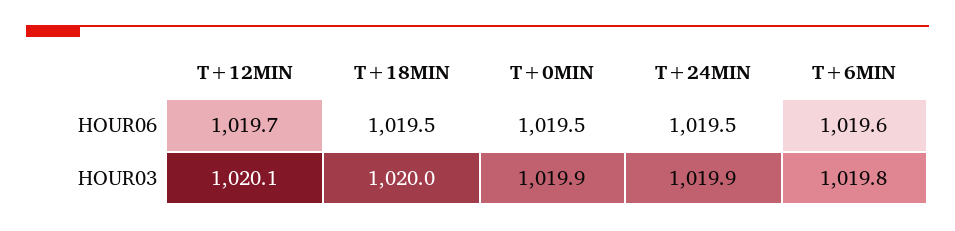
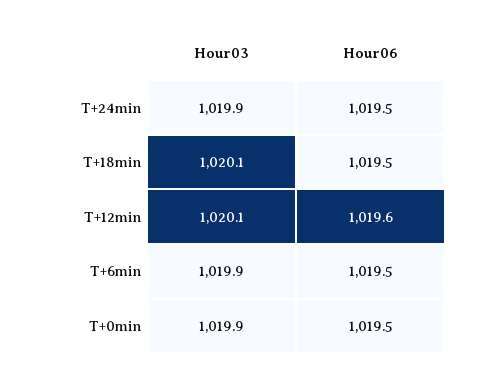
T+12MIN, HOUR06: 1019.7 -> 1019.6
T+6MIN, HOUR06: 1019.6 -> 1019.5
T+18MIN, HOUR03: 1020 -> 1020.1
T+6MIN, HOUR03: 1019.8 -> 1019.9

